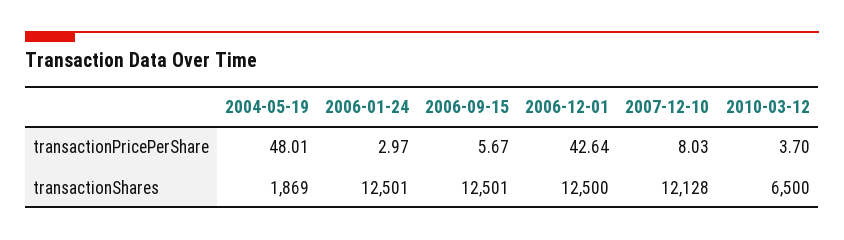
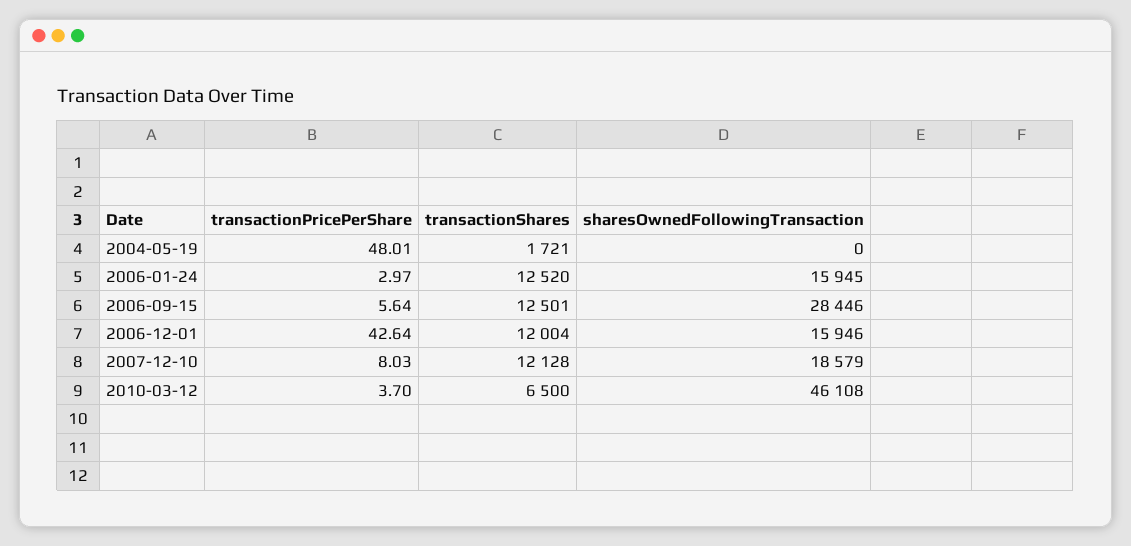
2006-09-15, transactionPricePerShare: 5.67 -> 5.64
2004-05-19, transactionShares: 1869 -> 1721
2006-01-24, transactionShares: 12501 -> 12520
2006-12-01, transactionShares: 12500 -> 12004
2004-05-19, sharesOwnedFollowingTransaction: none -> 0
2006-01-24, sharesOwnedFollowingTransaction: none -> 15945
2006-09-15, sharesOwnedFollowingTransaction: none -> 28446
2006-12-01, sharesOwnedFollowingTransaction: none -> 15946
2007-12-10, sharesOwnedFollowingTransaction: none -> 18579
2010-03-12, sharesOwnedFollowingTransaction: none -> 46108

